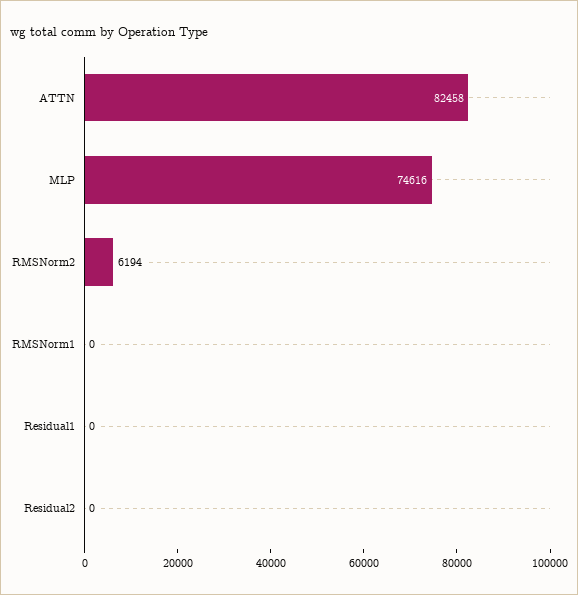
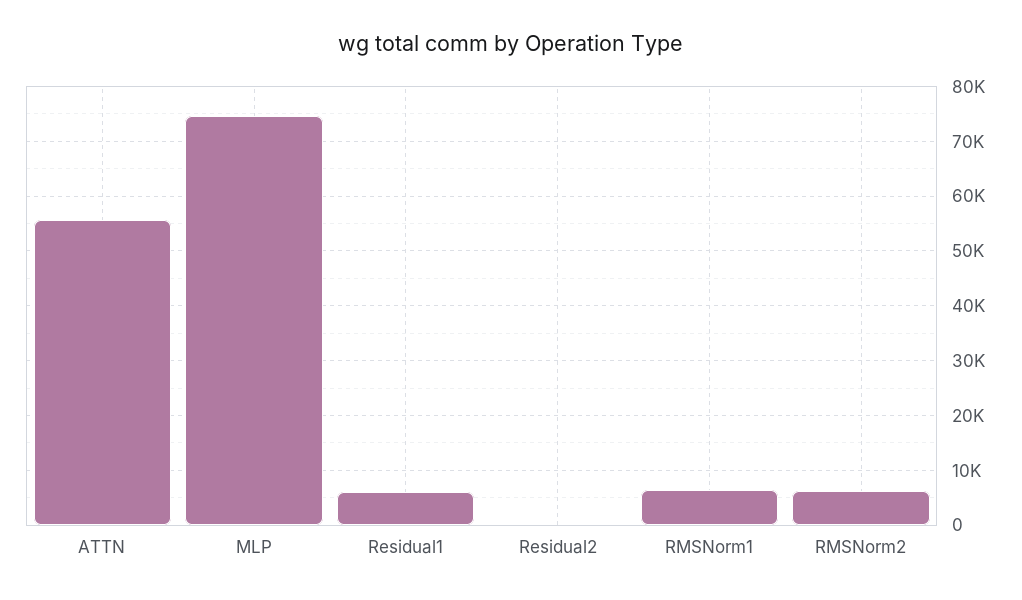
ATTN: 82458 -> 56000
RMSNorm1: 0 -> 6000
Residual1: 0 -> 6000

